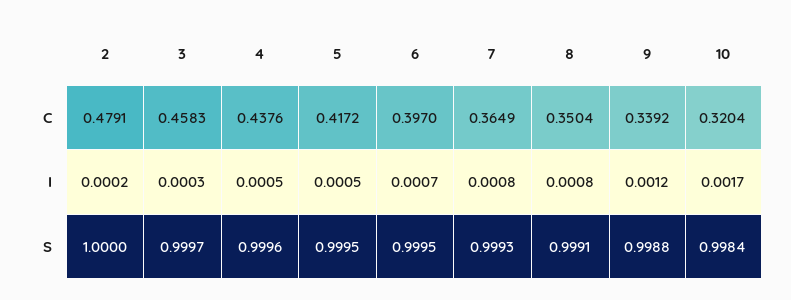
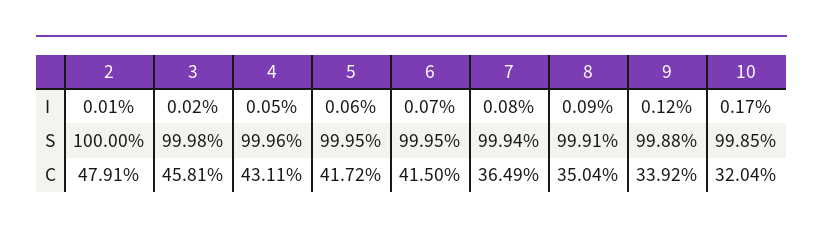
3, C: 0.4583 -> 0.4581
4, C: 0.4376 -> 0.4311
6, C: 0.397 -> 0.415
2, I: 0.0002 -> 0.0001
3, I: 0.0003 -> 0.0002
5, I: 0.0005 -> 0.0006
8, I: 0.0008 -> 0.0009
3, S: 0.9997 -> 0.9998
7, S: 0.9993 -> 0.9994
10, S: 0.9984 -> 0.9985

